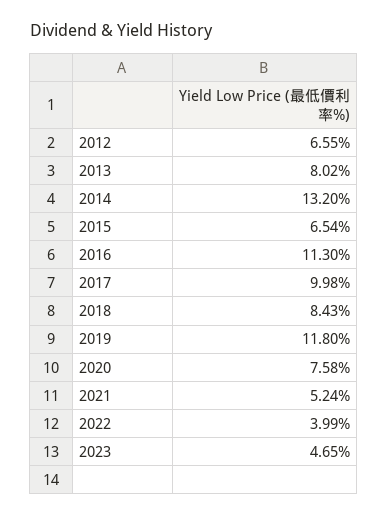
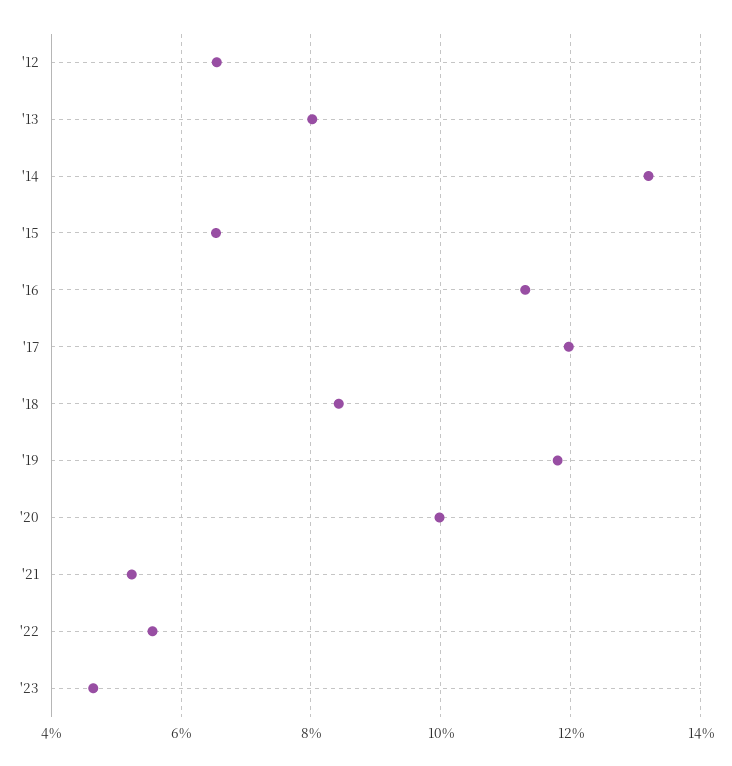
2017: 9.98 -> 12
2020: 7.58 -> 10
2022: 3.99 -> 5.6

